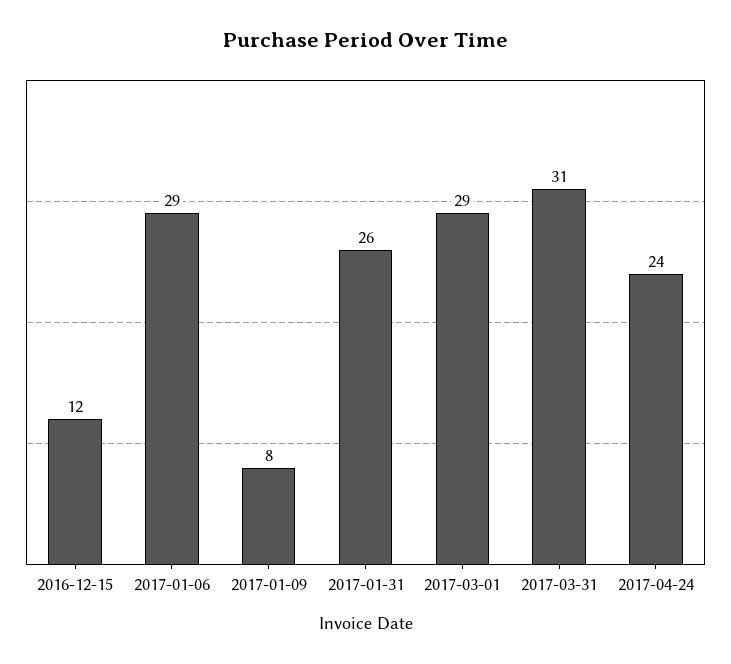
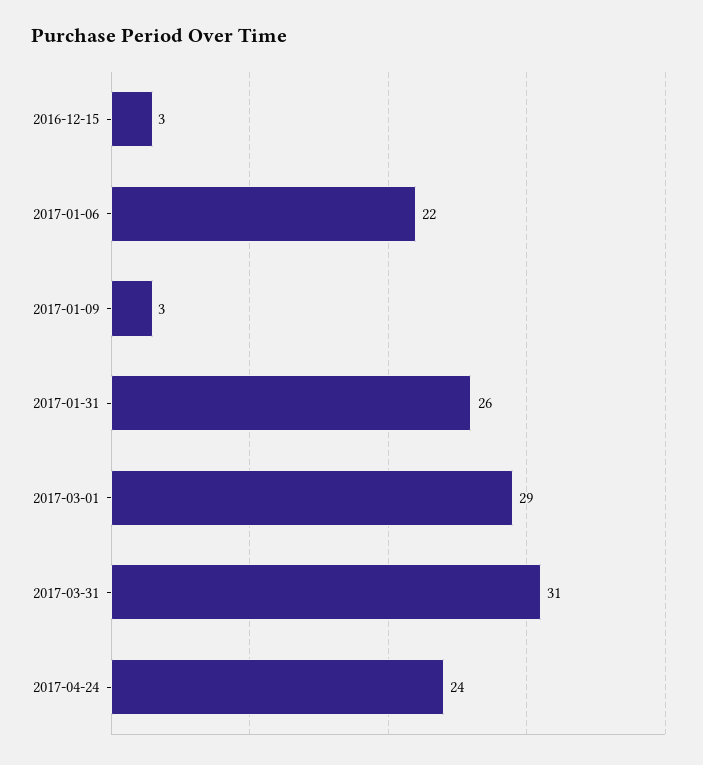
2016-12-15: 12 -> 3
2017-01-06: 29 -> 22
2017-01-09: 8 -> 3

